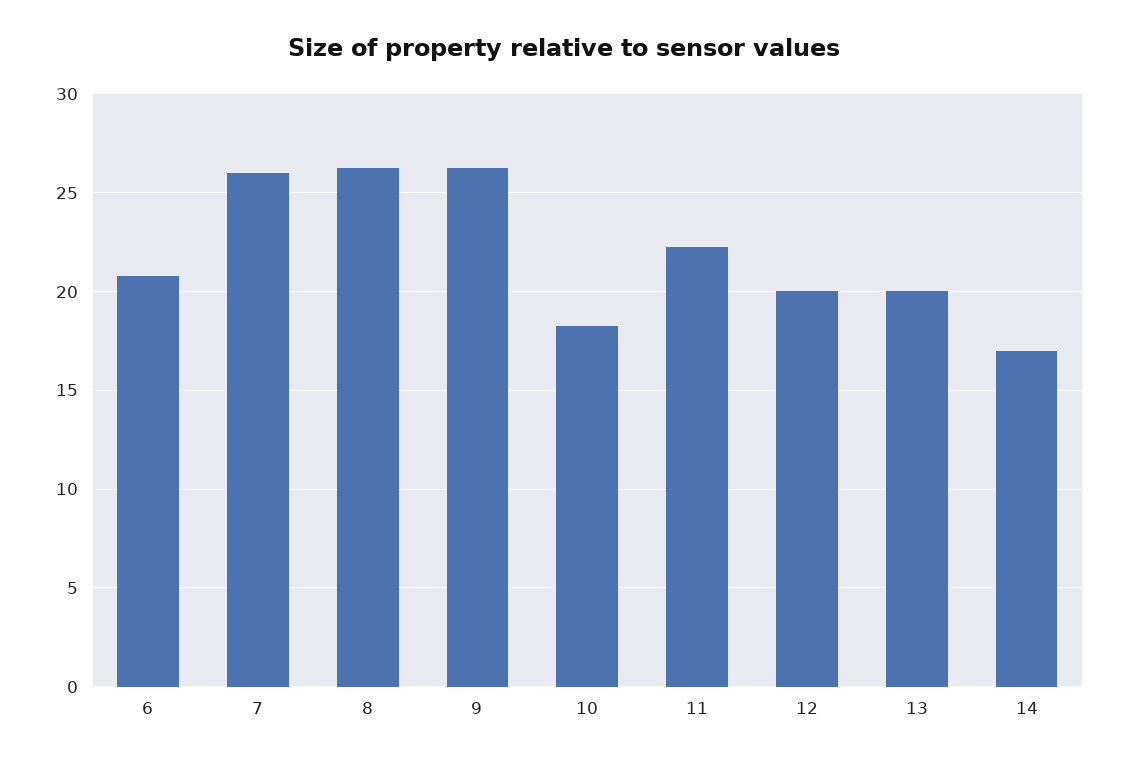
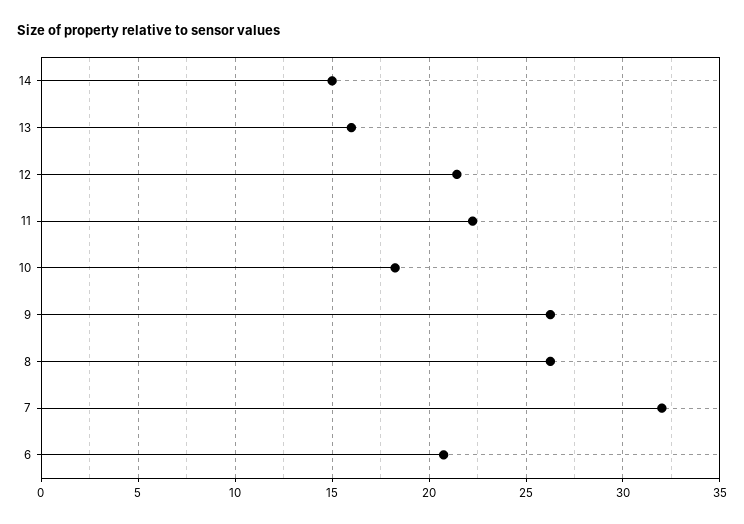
7: 26 -> 32
12: 20 -> 21.5
13: 20 -> 16
14: 17 -> 15

